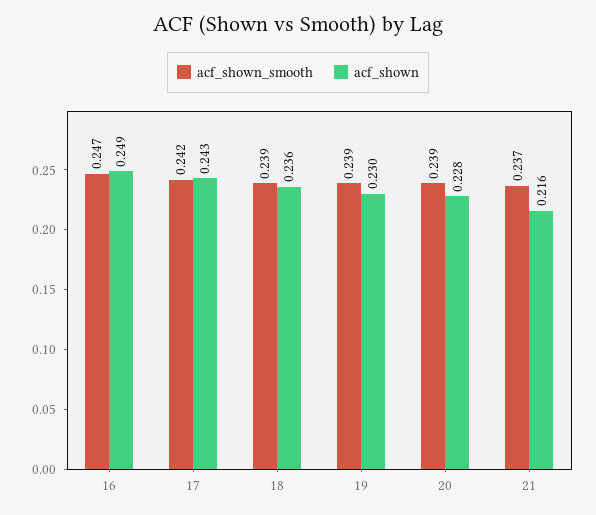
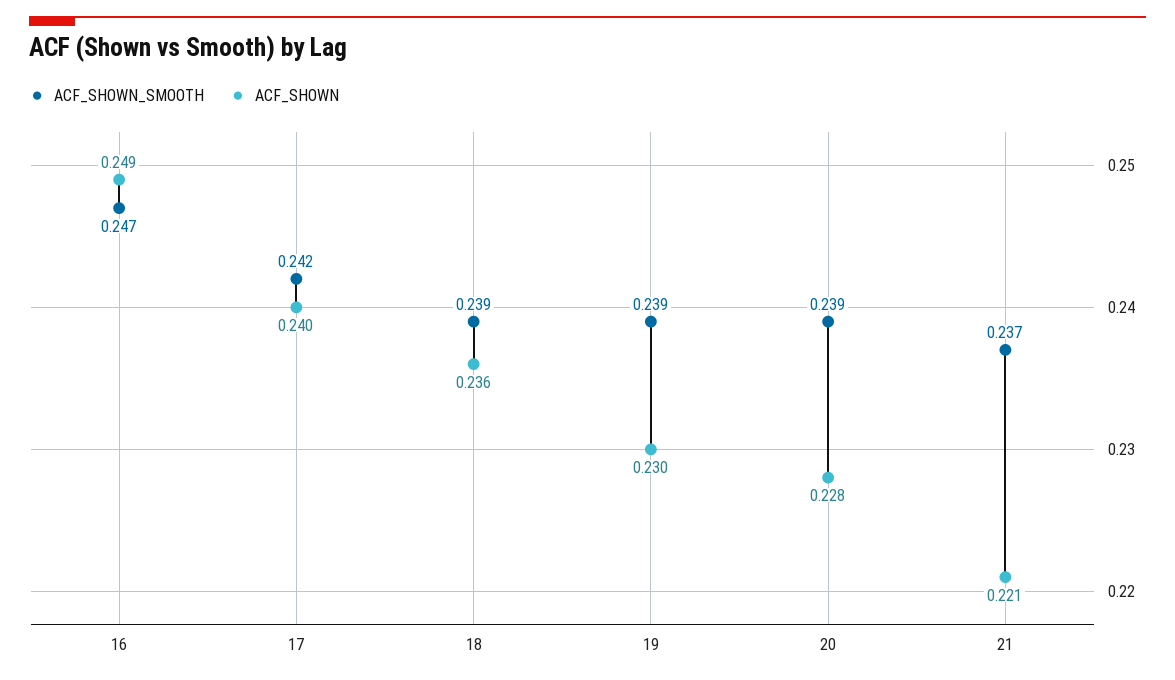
acf_shown, 17: 0.243 -> 0.24
acf_shown, 21: 0.216 -> 0.221

